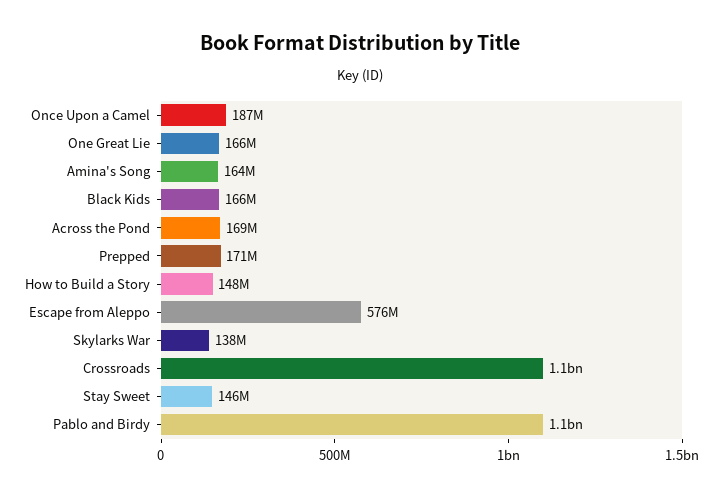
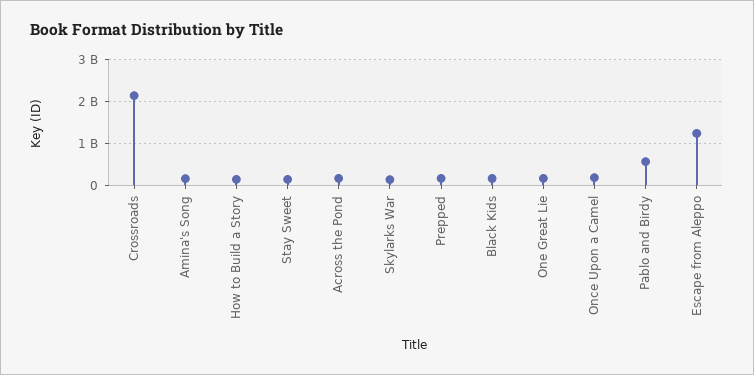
Escape from Aleppo: 576000000 -> 1200000000
Crossroads: 1100000000 -> 2200000000
Pablo and Birdy: 1100000000 -> 600000000

